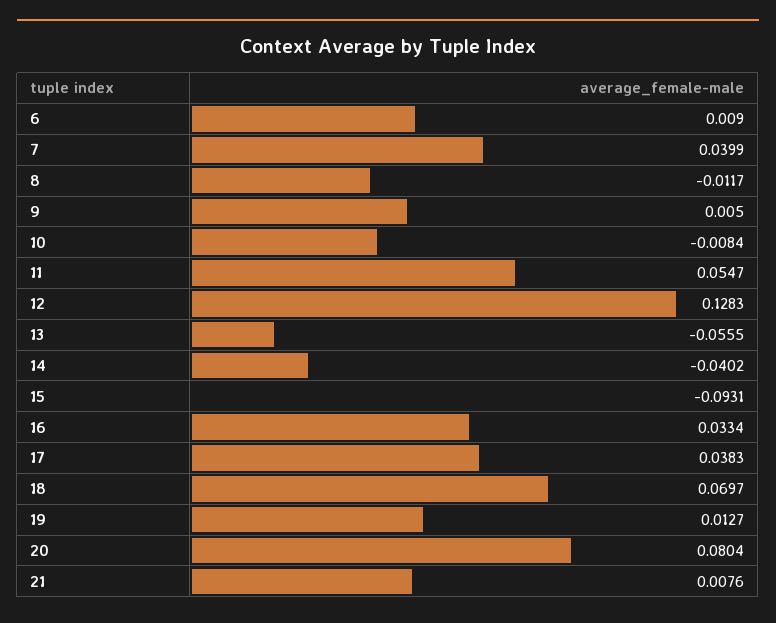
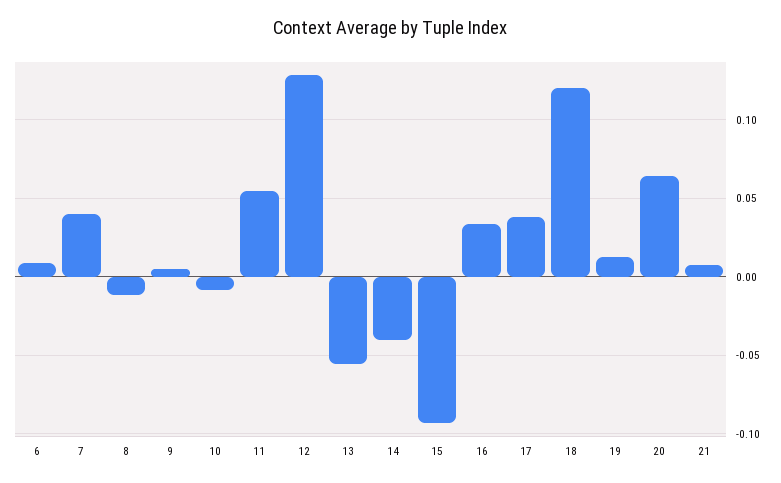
18: 0.0697 -> 0.12
20: 0.0804 -> 0.065

